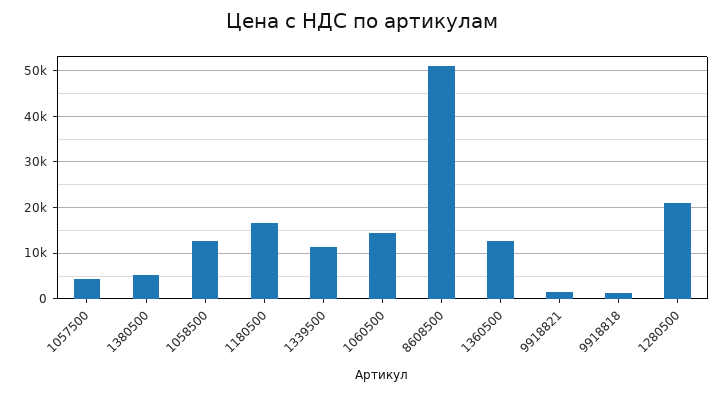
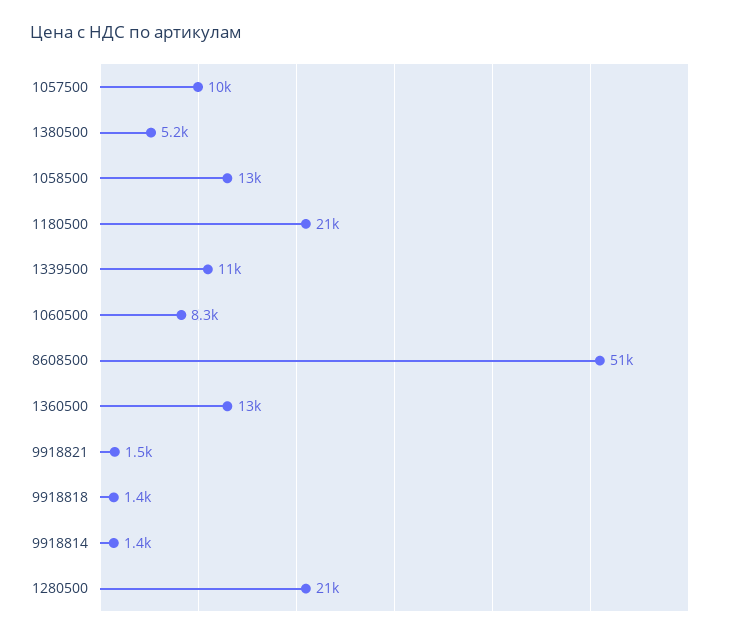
1057500: 4000 -> 10000
1180500: 16000 -> 21000
1060500: 14000 -> 8300
9918814: none -> 1400

